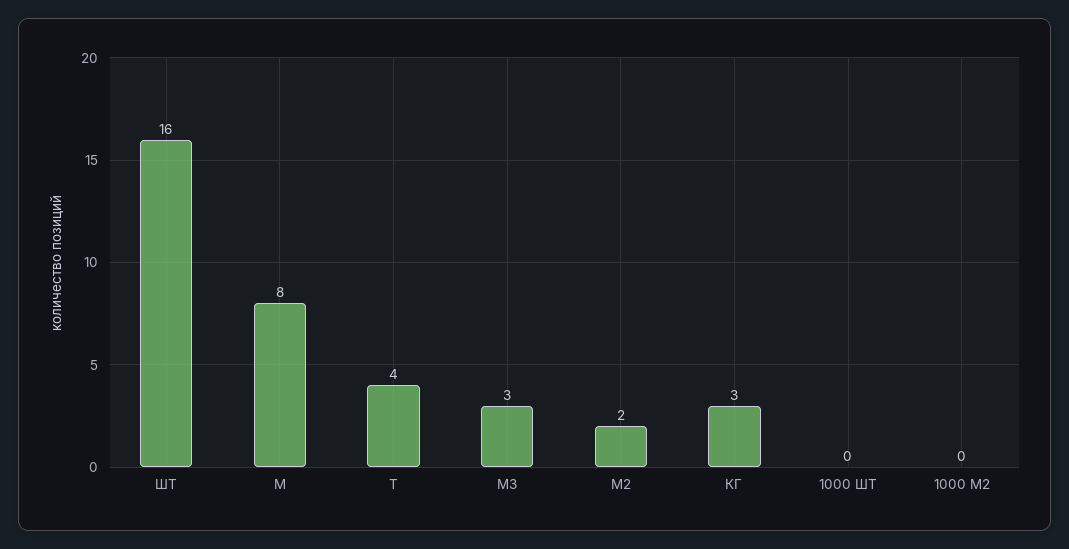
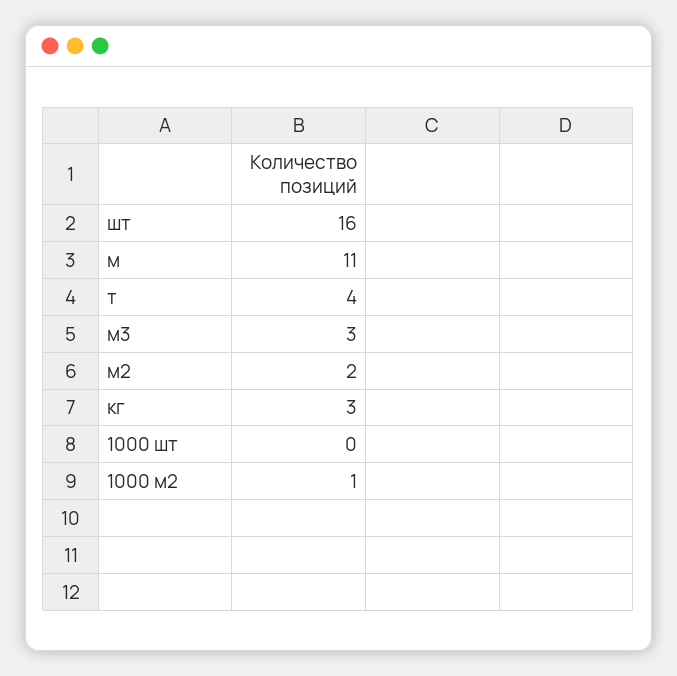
М: 8 -> 11
1000 М2: 0 -> 1

